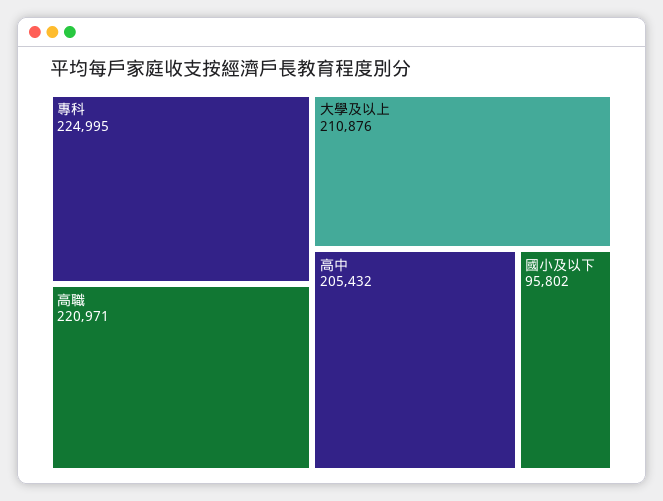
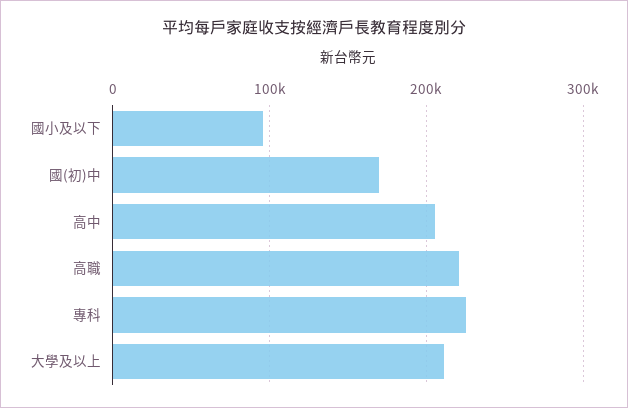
國(初)中: none -> 170000

